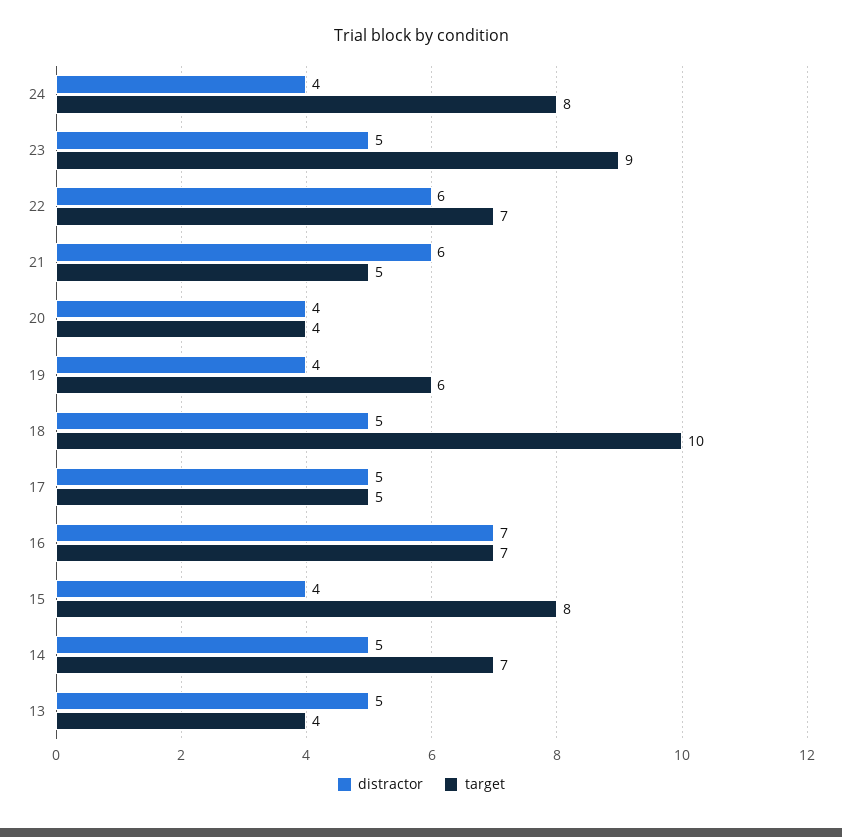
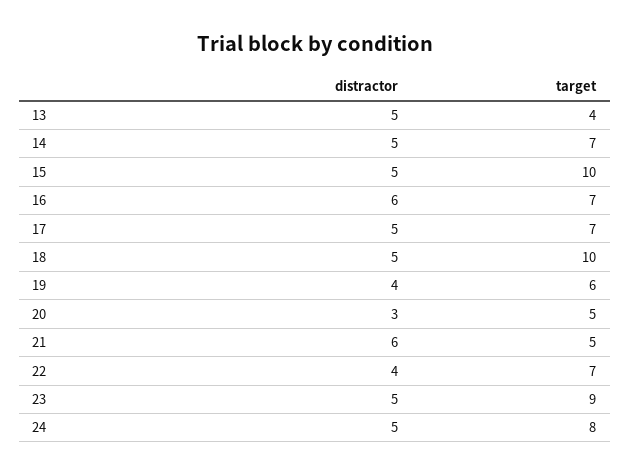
distractor, 24: 4 -> 5
distractor, 22: 6 -> 4
distractor, 20: 4 -> 3
target, 20: 4 -> 5
target, 17: 5 -> 7
distractor, 16: 7 -> 6
distractor, 15: 4 -> 5
target, 15: 8 -> 10

